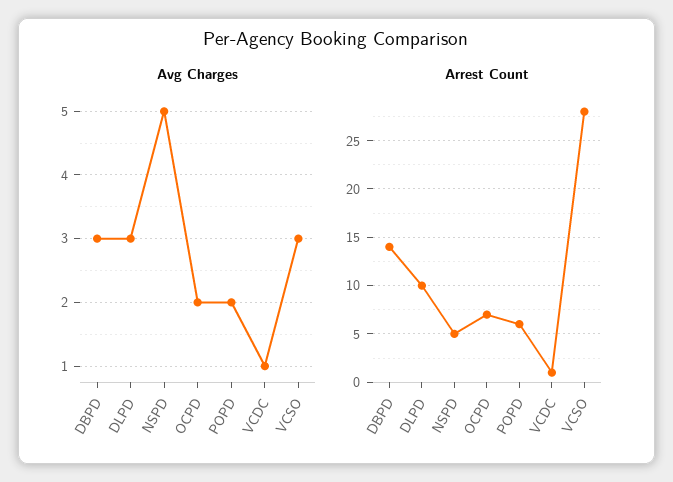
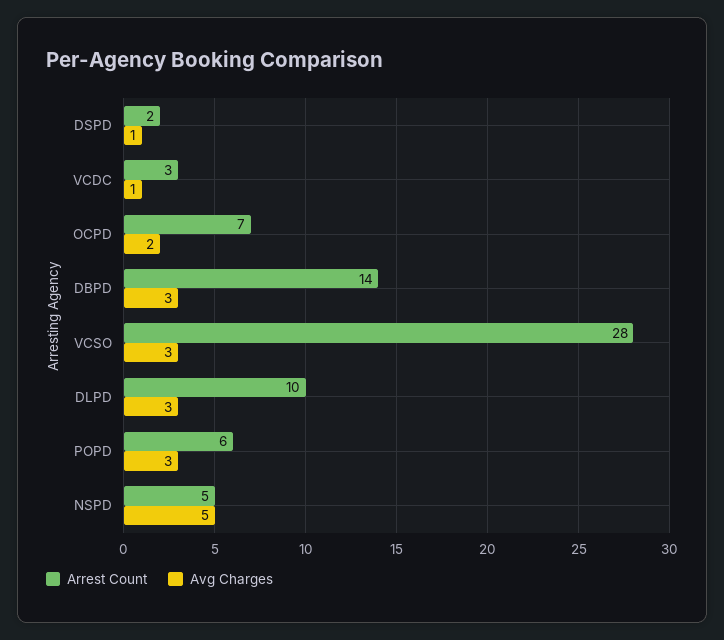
Avg Charges, POPD: 2 -> 3
Arrest Count, VCDC: 1 -> 3
Arrest Count, DSPD: none -> 2
Avg Charges, DSPD: none -> 1

